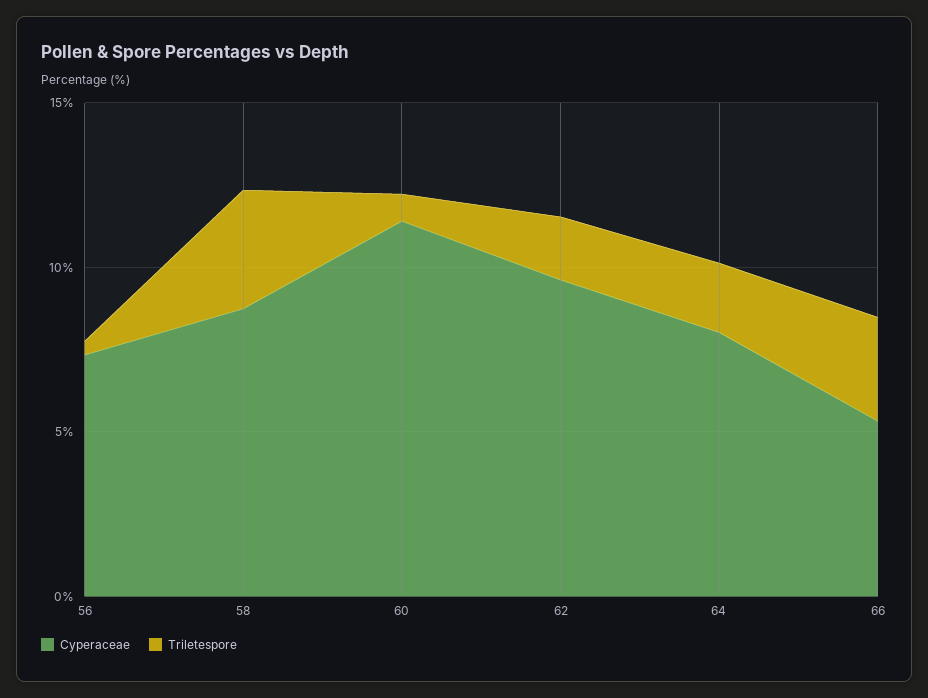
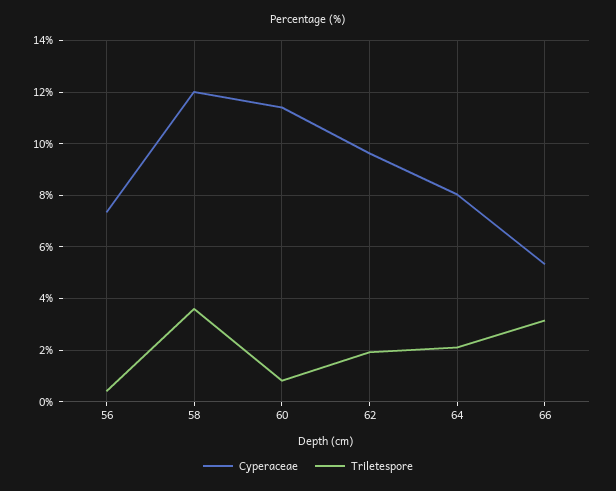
Cyperaceae, 58: 9 -> 12

